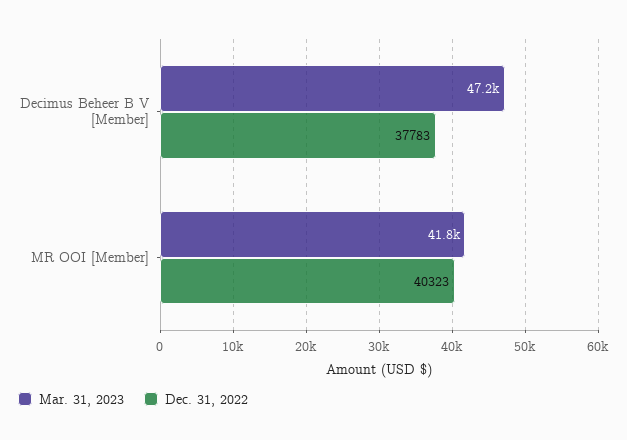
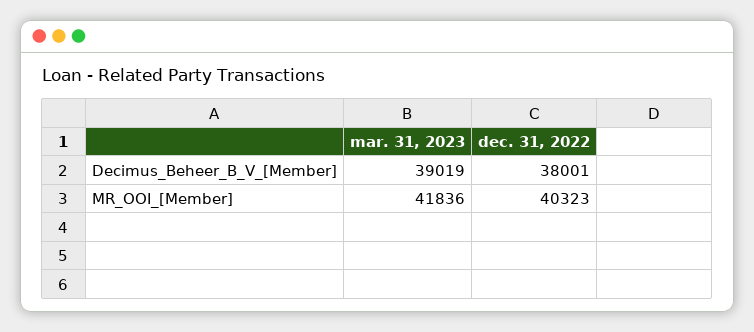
Mar. 31, 2023, Decimus Beheer B V [Member]: 47200 -> 39019
Dec. 31, 2022, Decimus Beheer B V [Member]: 37783 -> 38001

